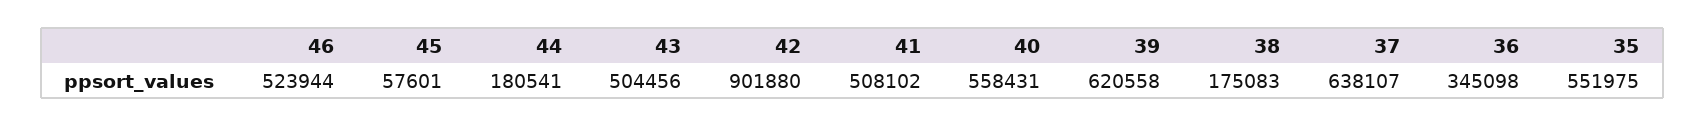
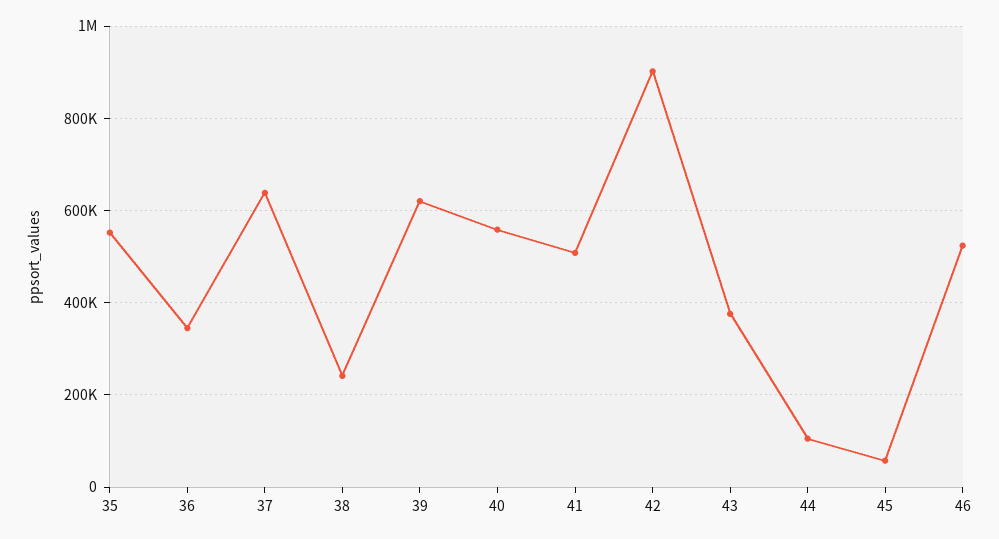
44: 180541 -> 100000
43: 504456 -> 380000
38: 175083 -> 240000

